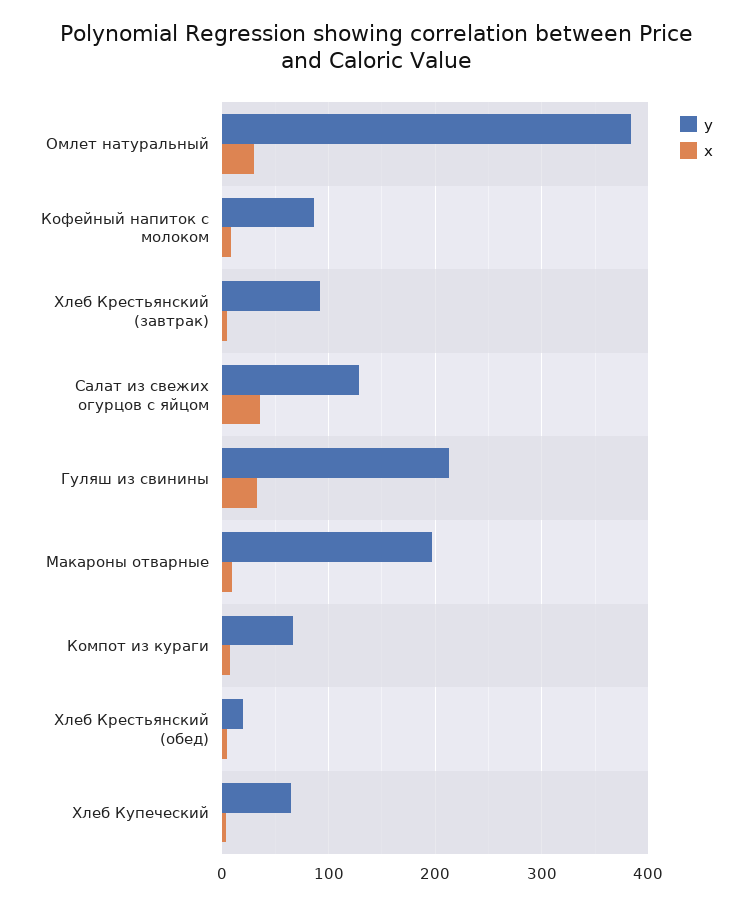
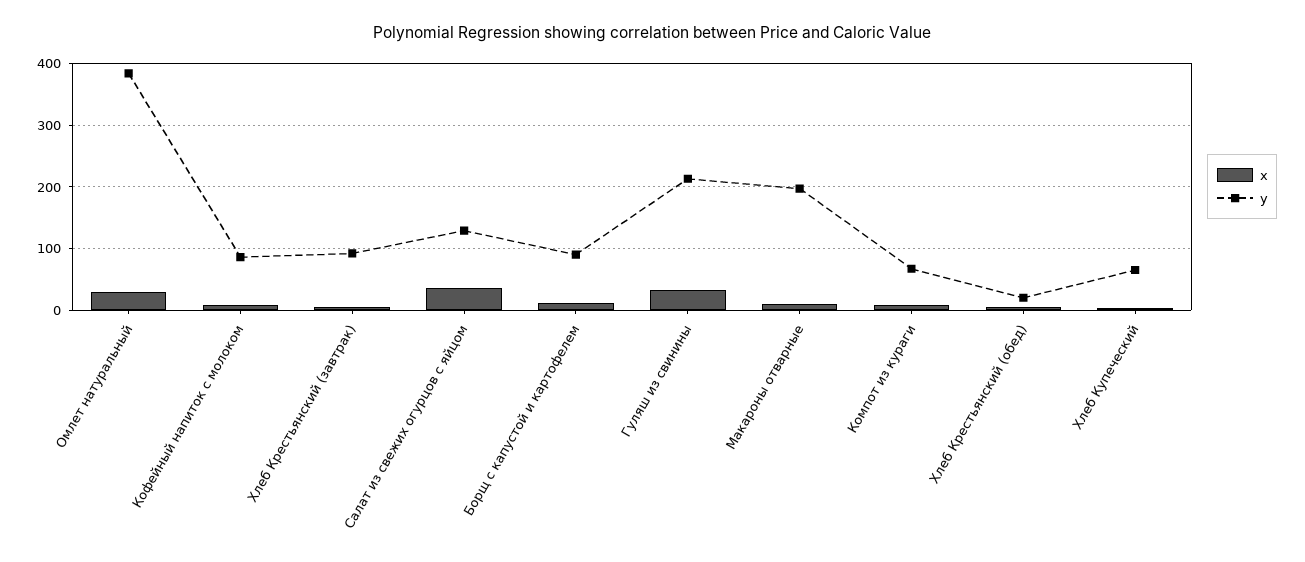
x, Борщ с капустой и картофелем: none -> 10
y, Борщ с капустой и картофелем: none -> 90

